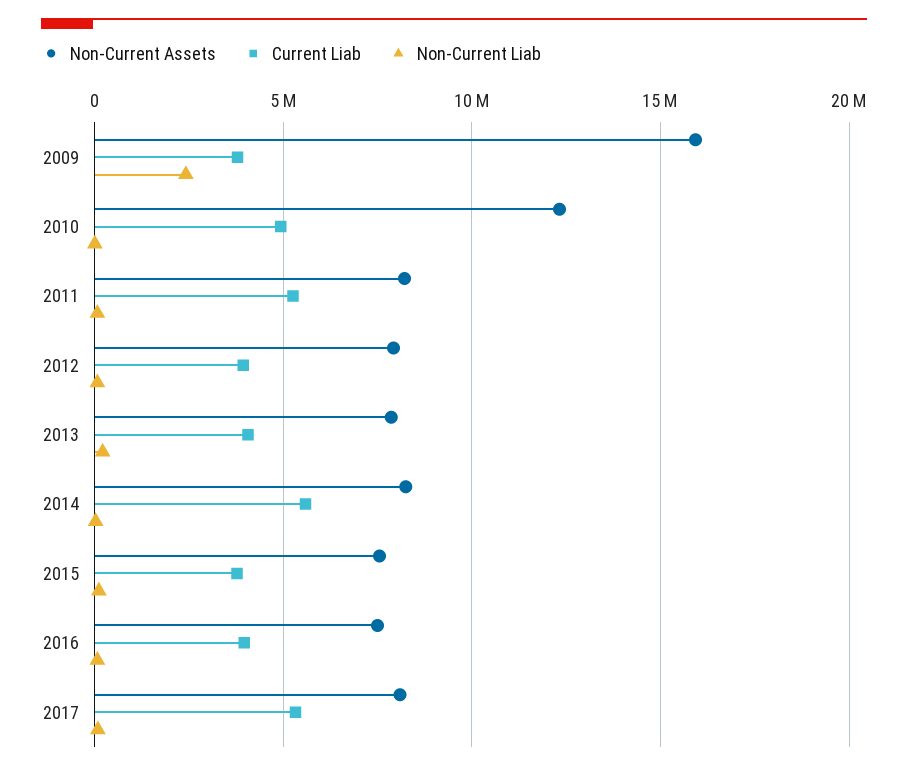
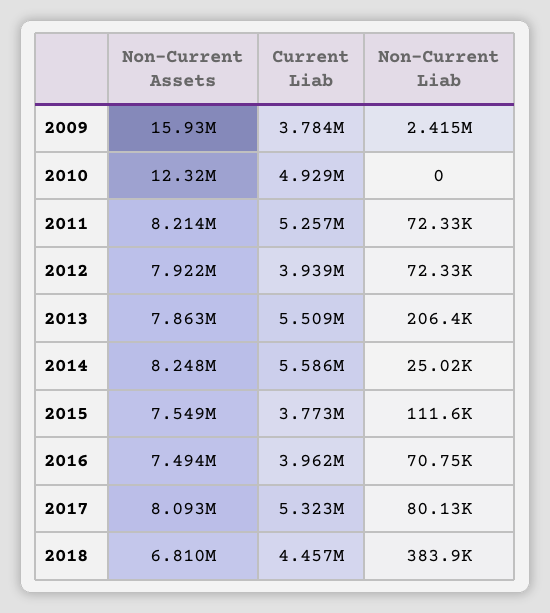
Current Liab, 2013: 4000000 -> 5509000
Non-Current Assets, 2018: none -> 6810000
Current Liab, 2018: none -> 4457000
Non-Current Liab, 2018: none -> 383900

